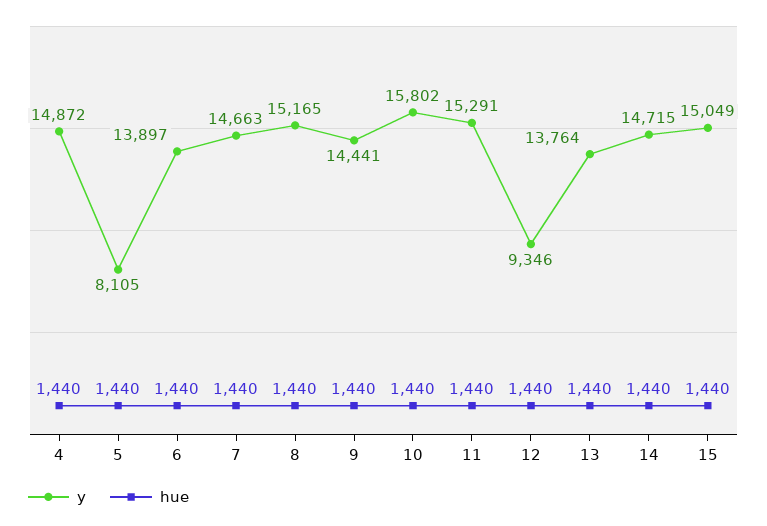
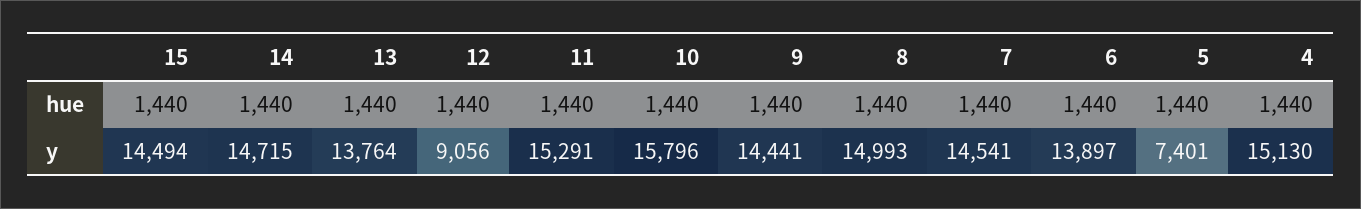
y, 4: 14872 -> 15130
y, 5: 8105 -> 7401
y, 7: 14663 -> 14541
y, 8: 15165 -> 14993
y, 10: 15802 -> 15796
y, 12: 9346 -> 9056
y, 15: 15049 -> 14494

